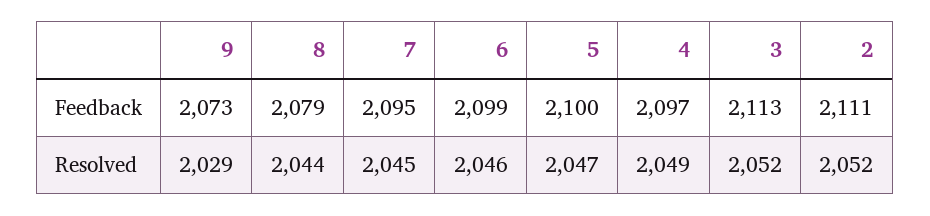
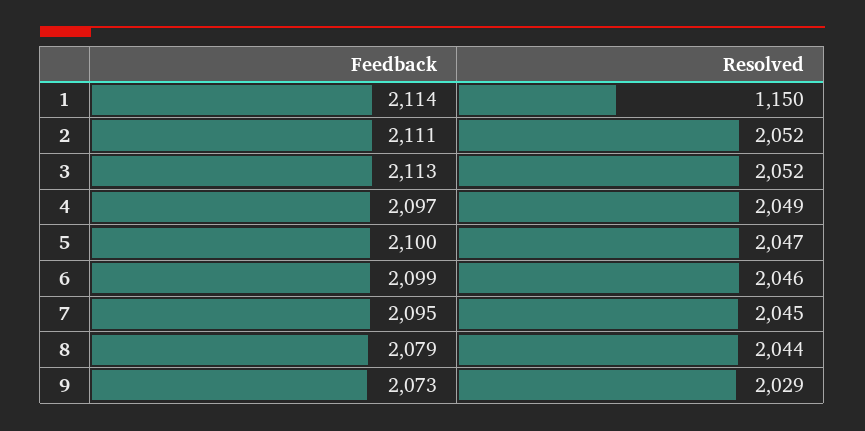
1, Feedback: none -> 2114
1, Resolved: none -> 1150

